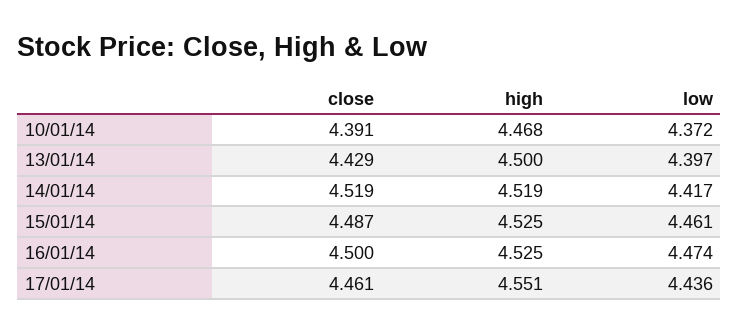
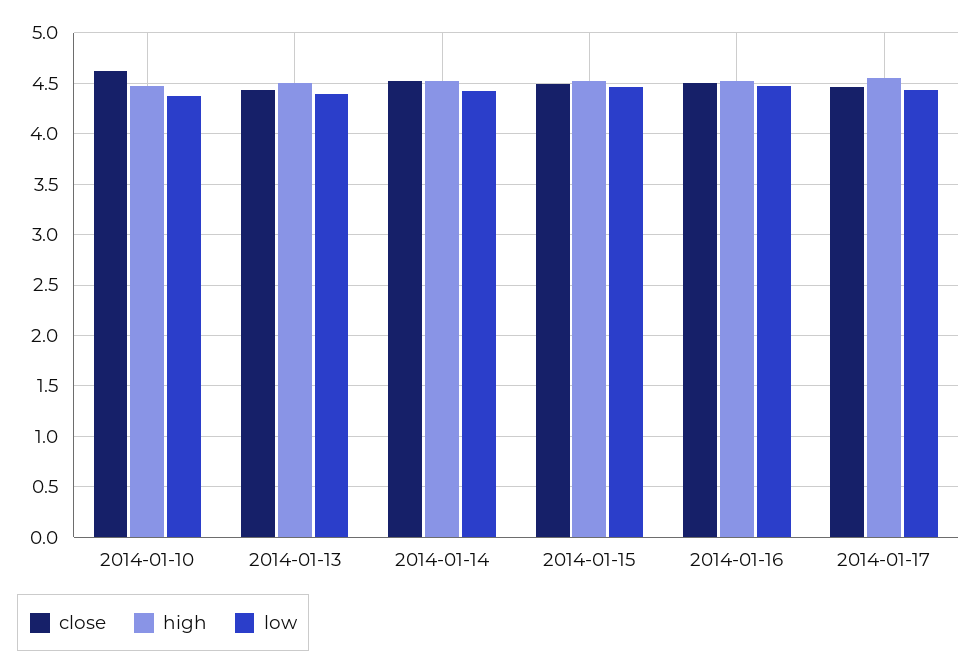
close, 10/01/14: 4.391 -> 4.6

